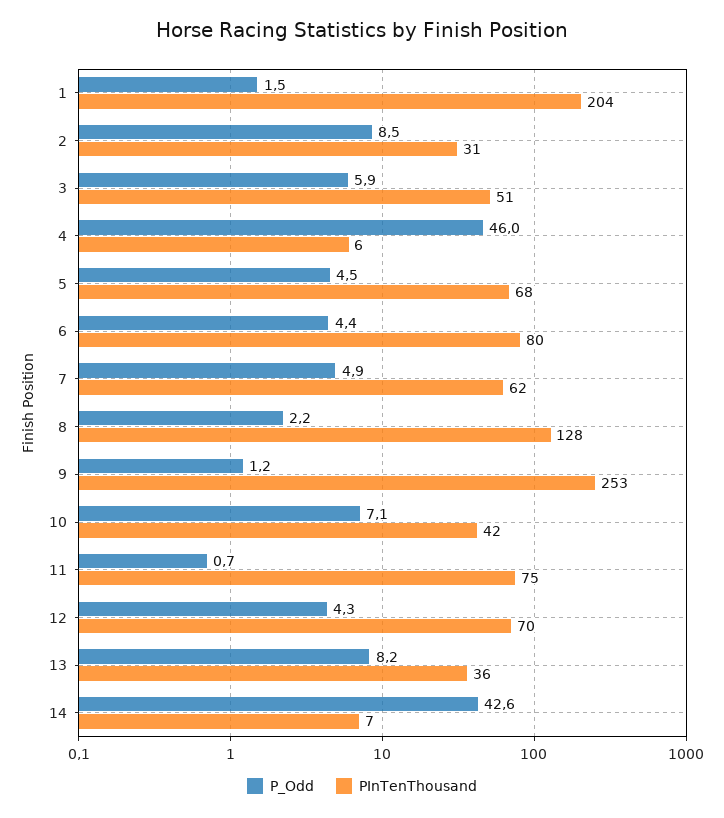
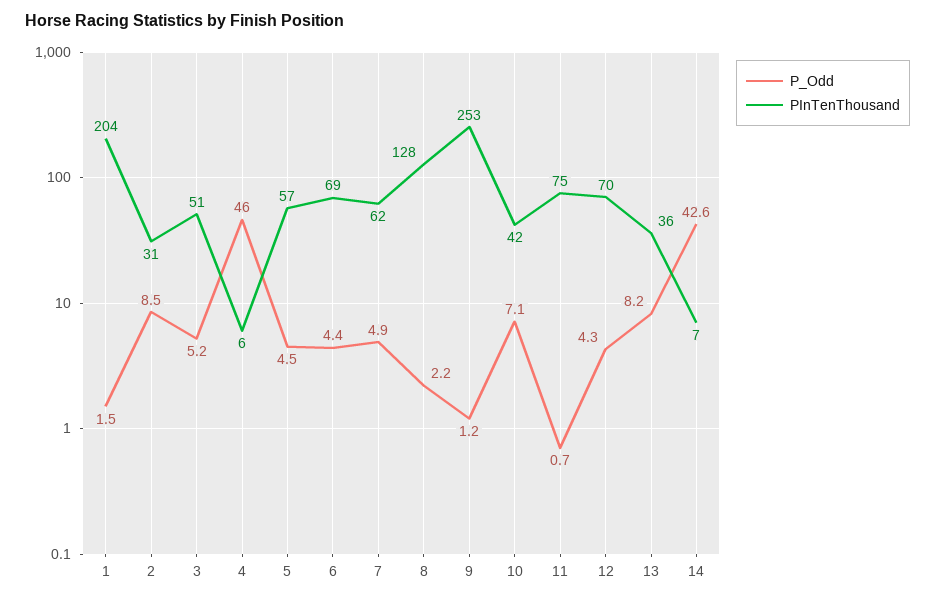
P_Odd, 3: 5.9 -> 5.2
PInTenThousand, 5: 68 -> 57
PInTenThousand, 6: 80 -> 69

